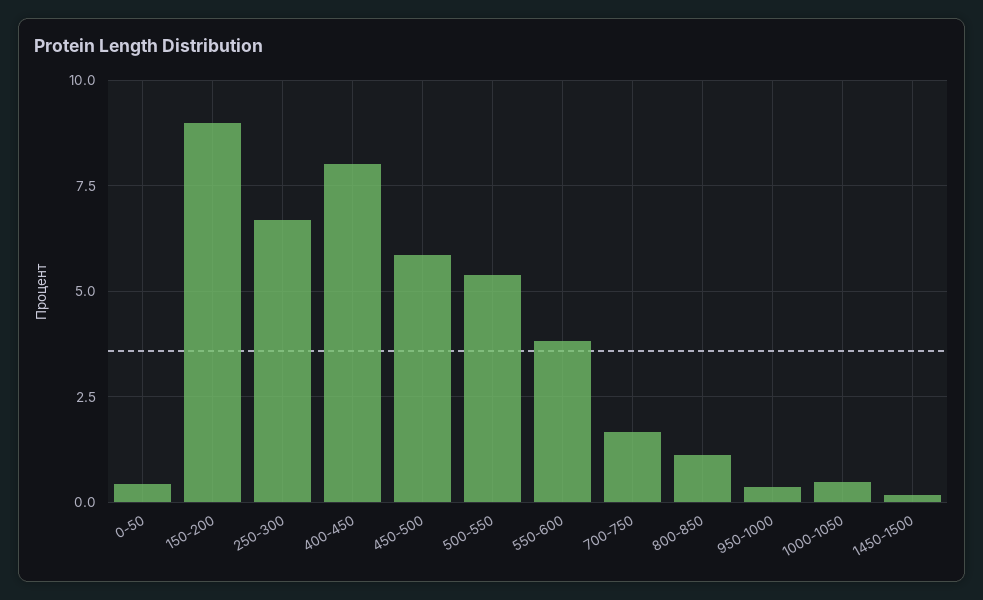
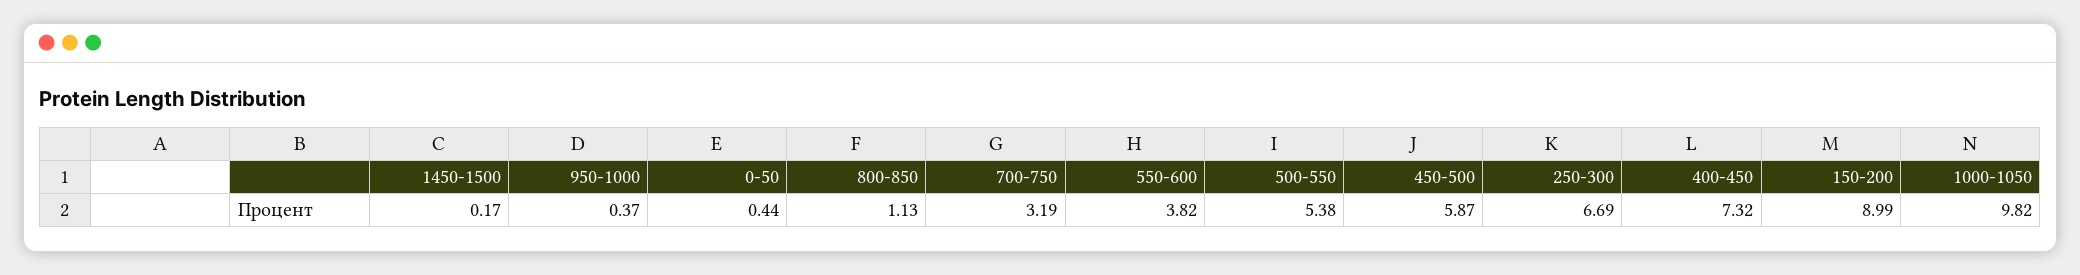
400-450: 8 -> 7.32
700-750: 1.75 -> 3.19
1000-1050: 0.5 -> 9.82

